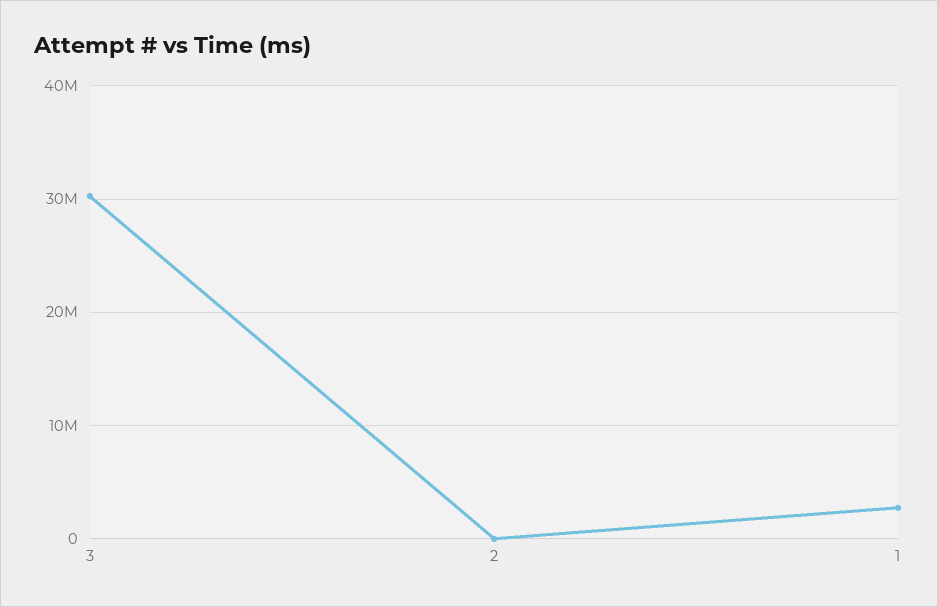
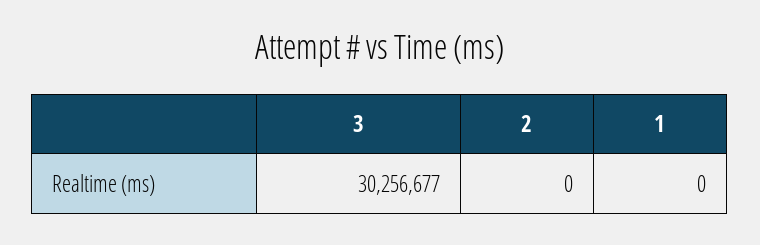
1: 3000000 -> 0

